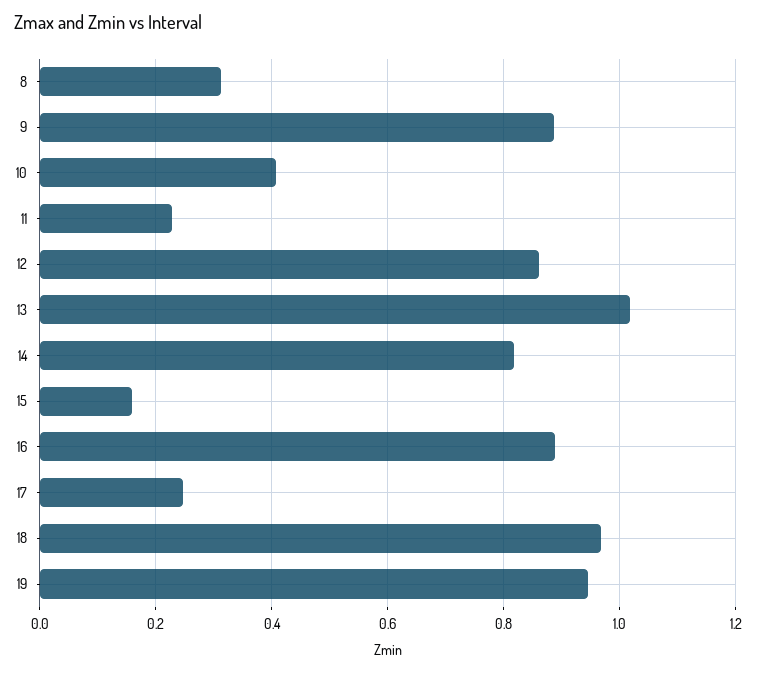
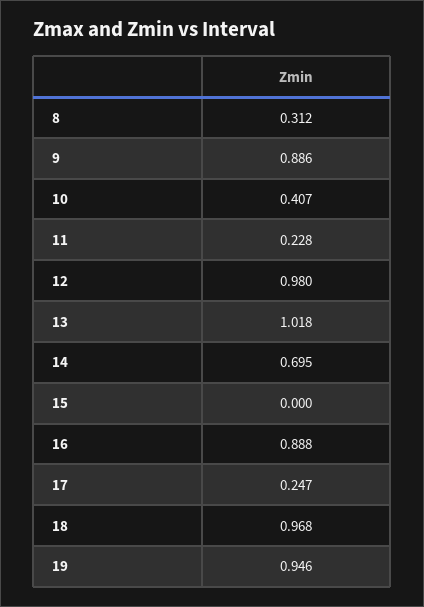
12: 0.86 -> 0.98
14: 0.82 -> 0.695
15: 0.16 -> 0

